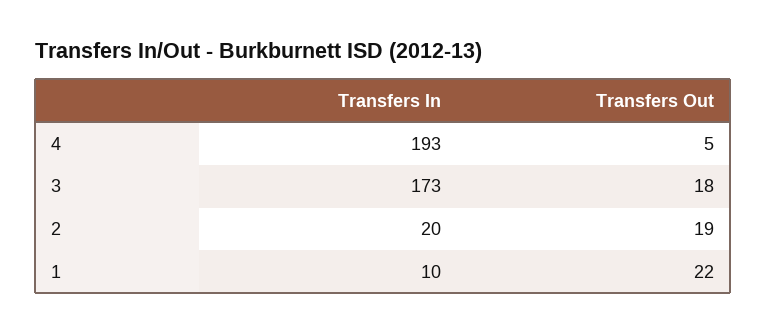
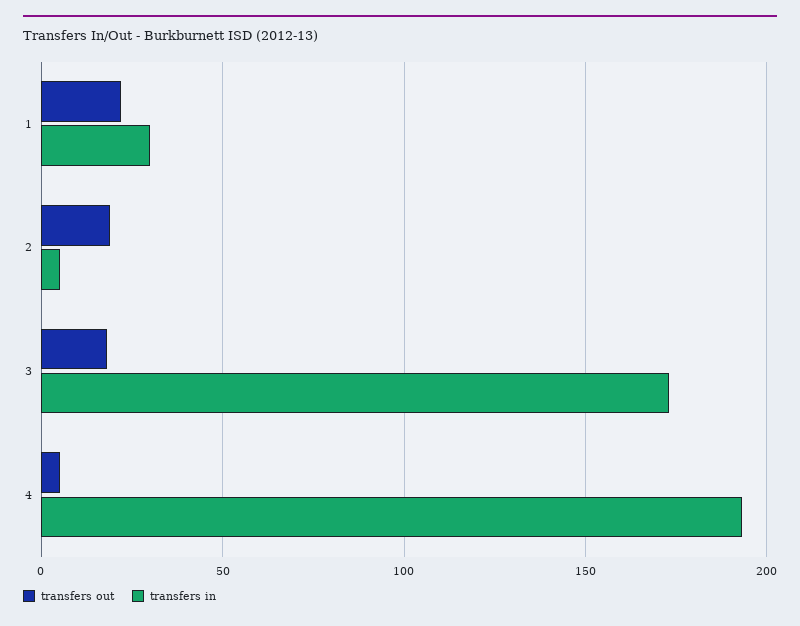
Transfers In, 2: 20 -> 5
Transfers In, 1: 10 -> 30

